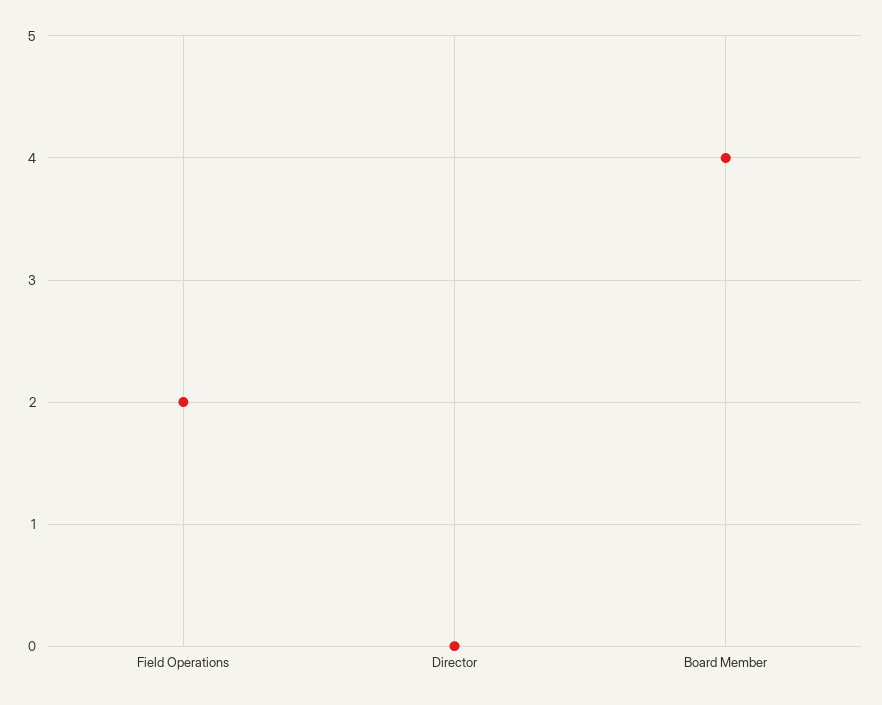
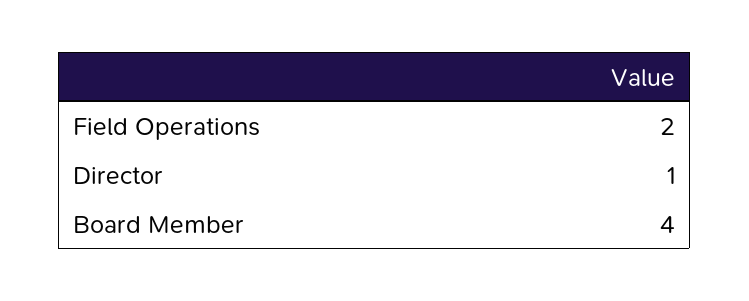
Director: 0 -> 1

